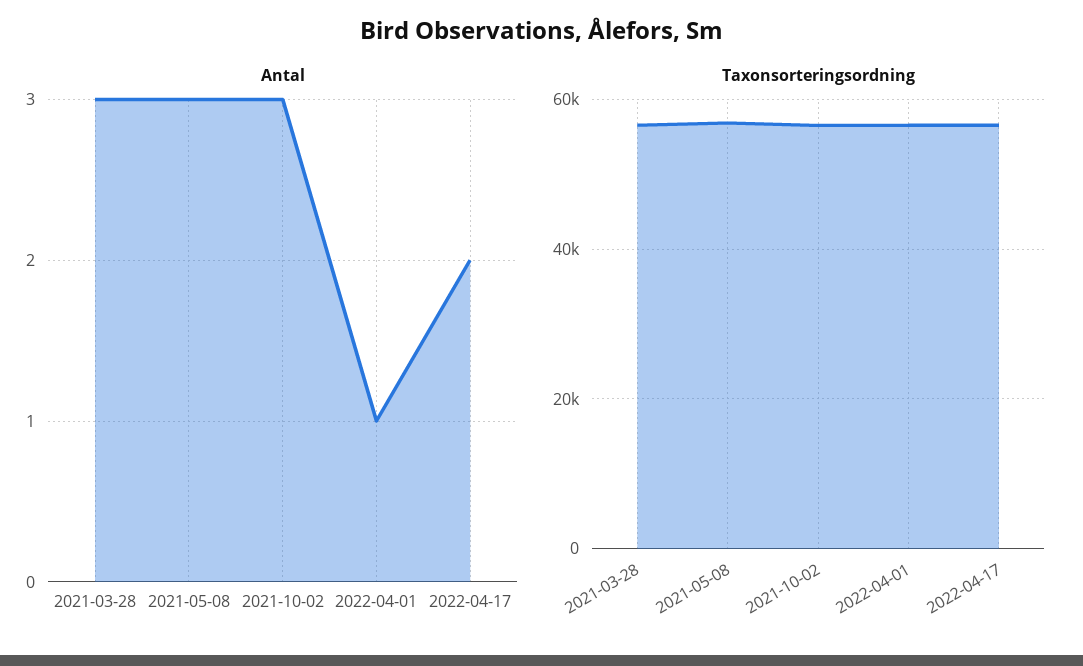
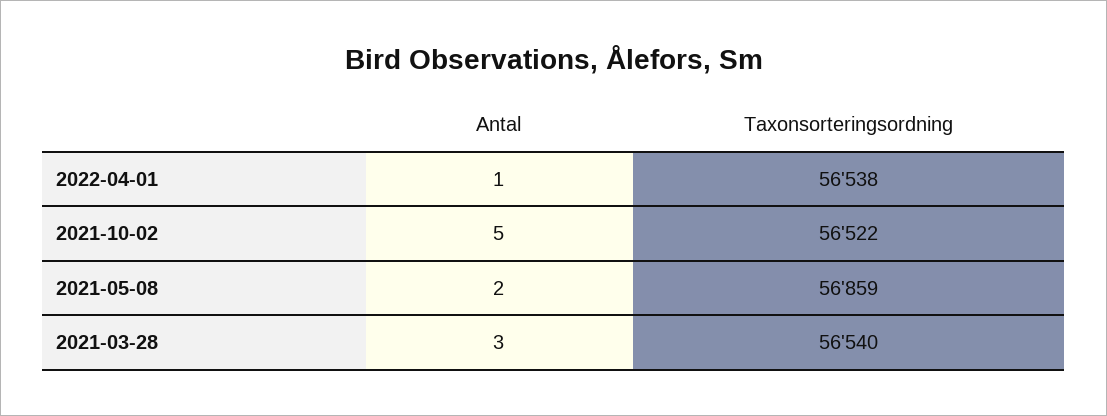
Antal, 2021-05-08: 3 -> 2
Antal, 2021-10-02: 3 -> 5
Antal, 2022-04-17: 2 -> none
Taxonsorteringsordning, 2022-04-17: 56000 -> none

